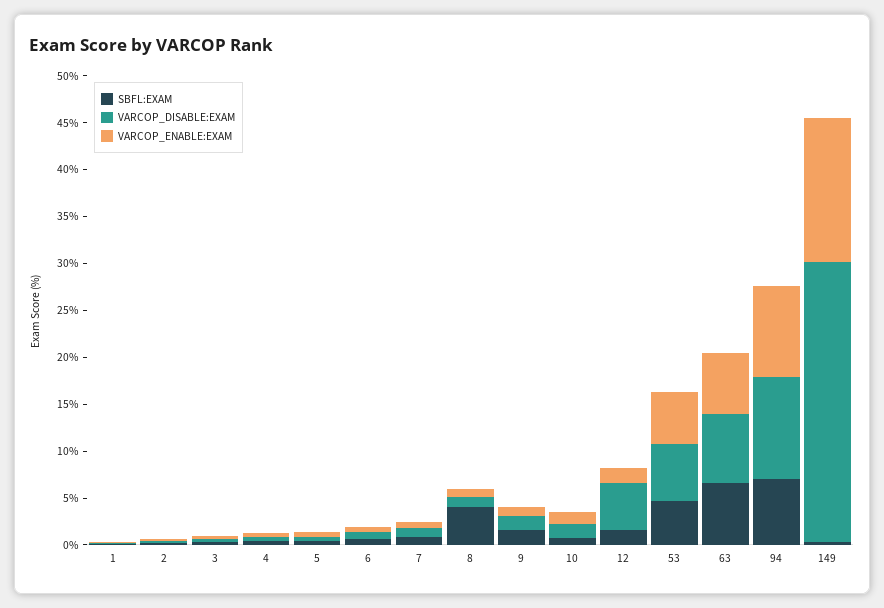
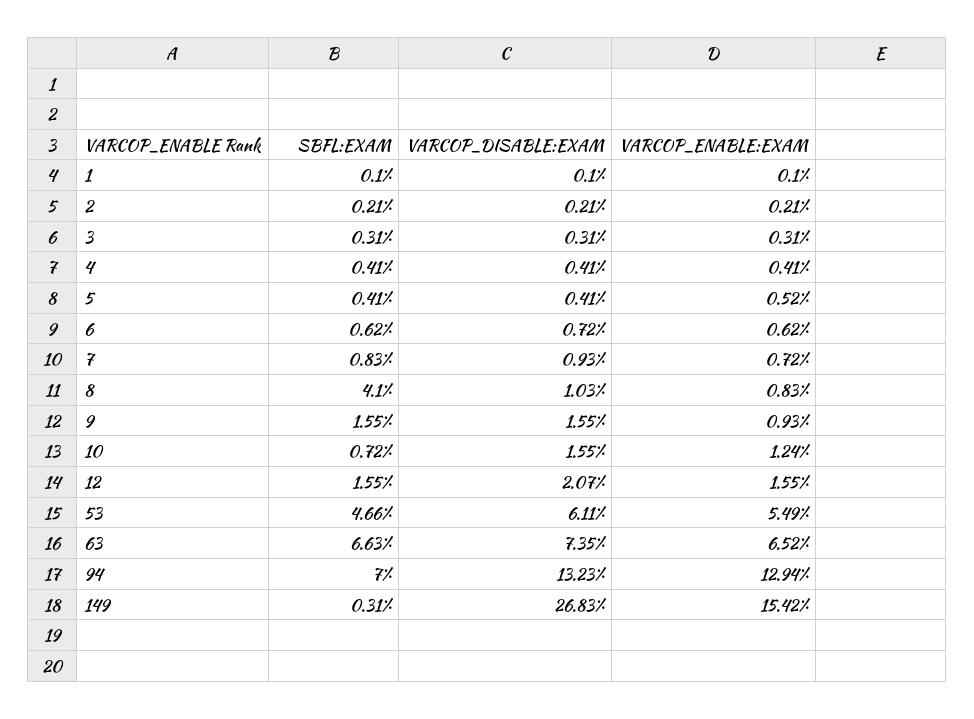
VARCOP_DISABLE:EXAM, 12: 5 -> 2.07
VARCOP_DISABLE:EXAM, 94: 11 -> 13.23
VARCOP_ENABLE:EXAM, 94: 10 -> 12.94
VARCOP_DISABLE:EXAM, 149: 30 -> 26.83

